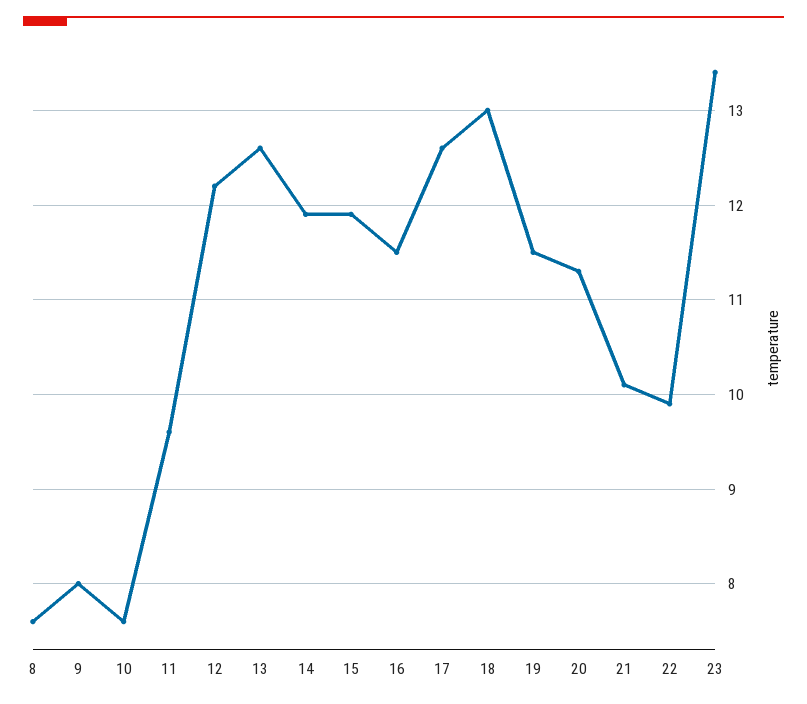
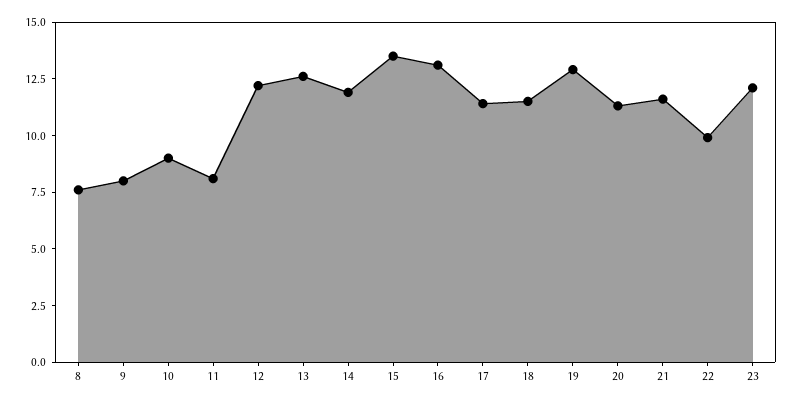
10: 7.6 -> 9
11: 9.6 -> 8
15: 11.9 -> 13.5
16: 11.5 -> 13
17: 12.6 -> 11.5
18: 13 -> 11.5
19: 11.5 -> 13
21: 10.1 -> 11.5
23: 13.4 -> 12

